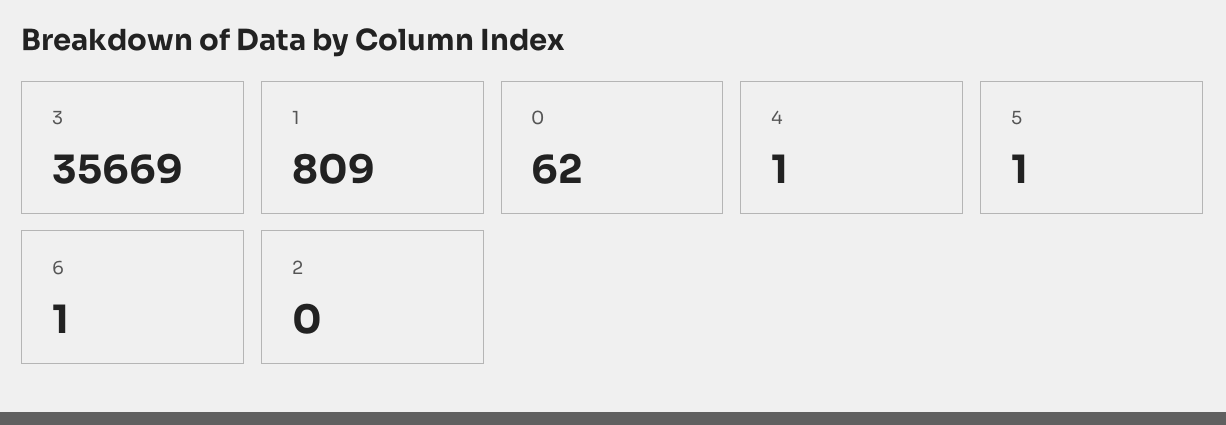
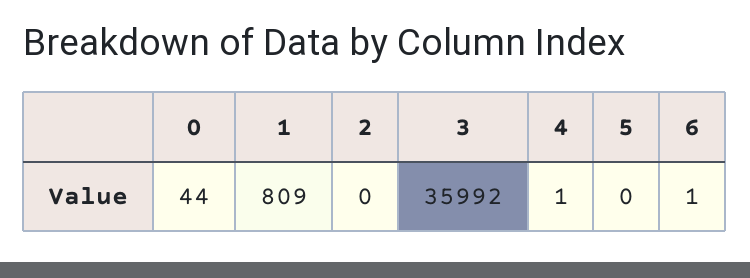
3: 35669 -> 35992
0: 62 -> 44
5: 1 -> 0

